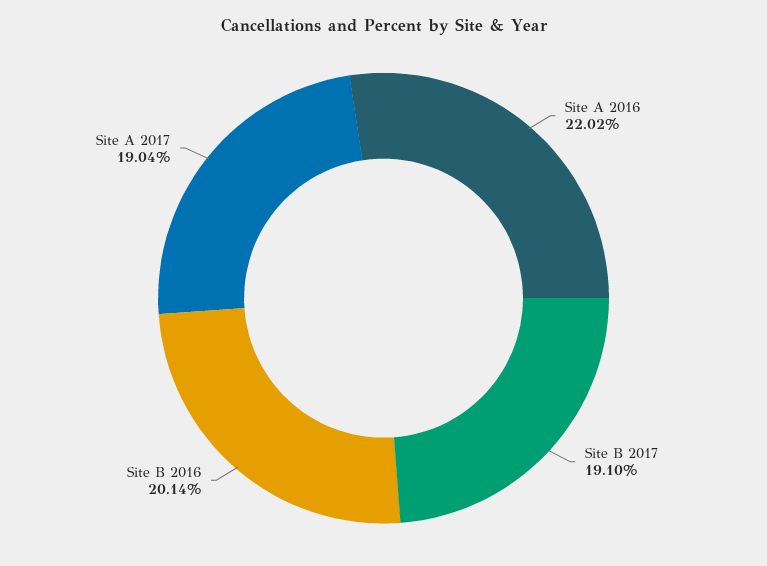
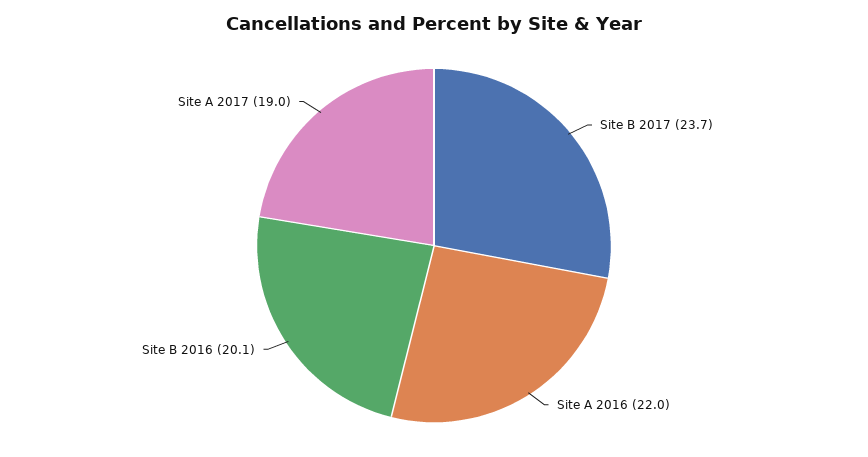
Site B 2017: 19.1 -> 23.7

